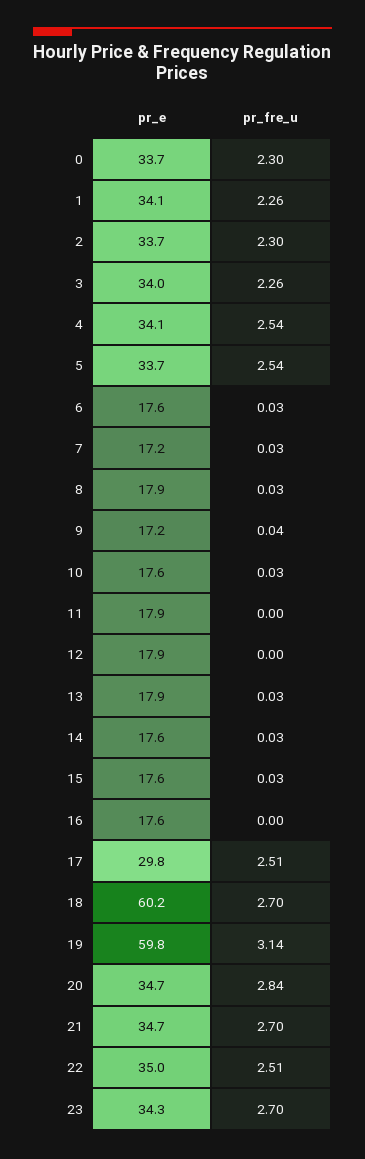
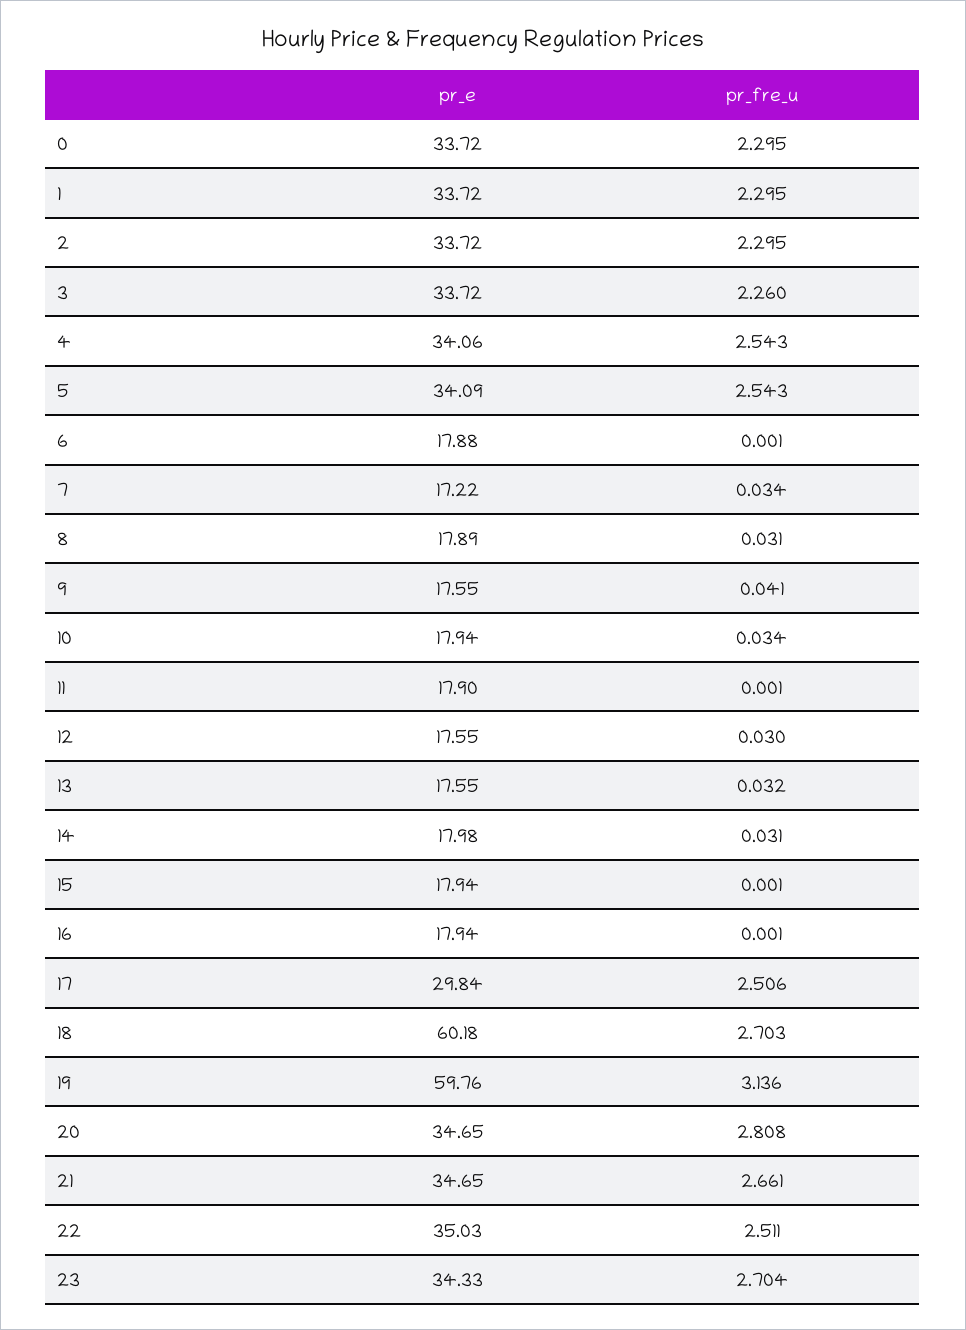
pr_e, 1: 34.1 -> 33.72
pr_fre_u, 1: 2.26 -> 2.295
pr_e, 3: 34 -> 33.72
pr_e, 5: 33.7 -> 34.09
pr_e, 6: 17.6 -> 17.88
pr_fre_u, 6: 0.03 -> 0.001
pr_e, 9: 17.2 -> 17.55
pr_e, 10: 17.6 -> 17.94
pr_e, 12: 17.9 -> 17.55
pr_fre_u, 12: 0 -> 0.03
pr_e, 13: 17.9 -> 17.55
pr_e, 14: 17.6 -> 17.98
pr_e, 15: 17.6 -> 17.94
pr_fre_u, 15: 0.03 -> 0.001
pr_e, 16: 17.6 -> 17.94
pr_fre_u, 20: 2.84 -> 2.808
pr_fre_u, 21: 2.7 -> 2.661

